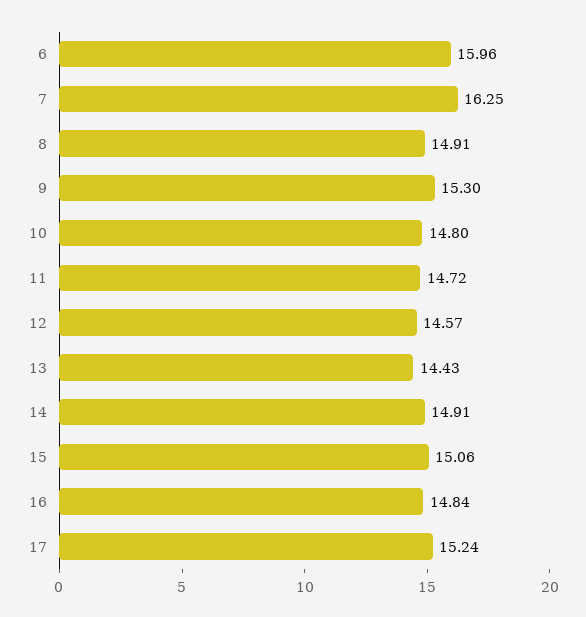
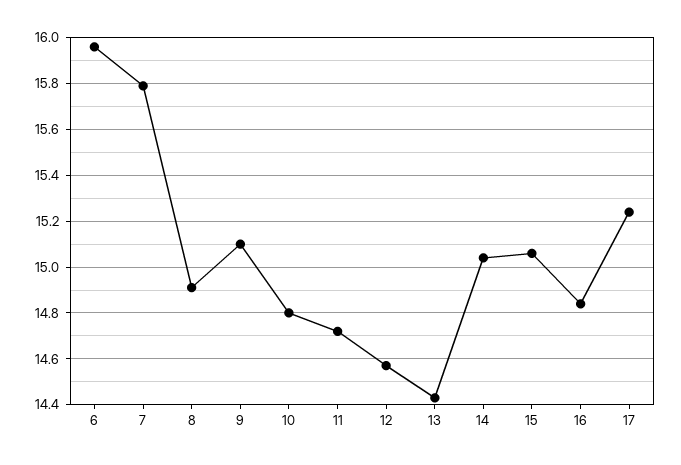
7: 16.25 -> 15.8
9: 15.3 -> 15.1
14: 14.91 -> 15.05

